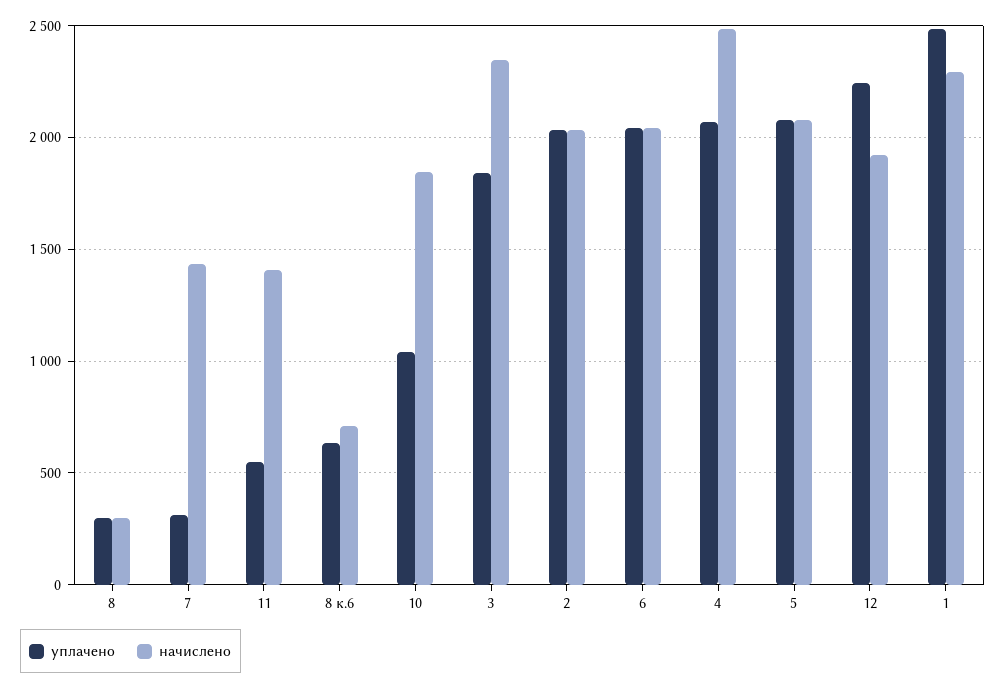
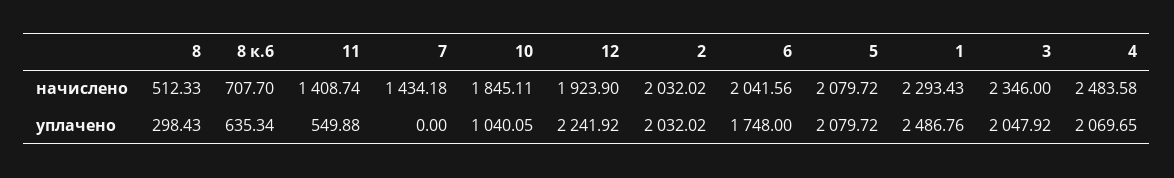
начислено, 8: 300 -> 512.33
уплачено, 7: 300 -> 0
уплачено, 3: 1850 -> 2047.92
уплачено, 6: 2050 -> 1748

